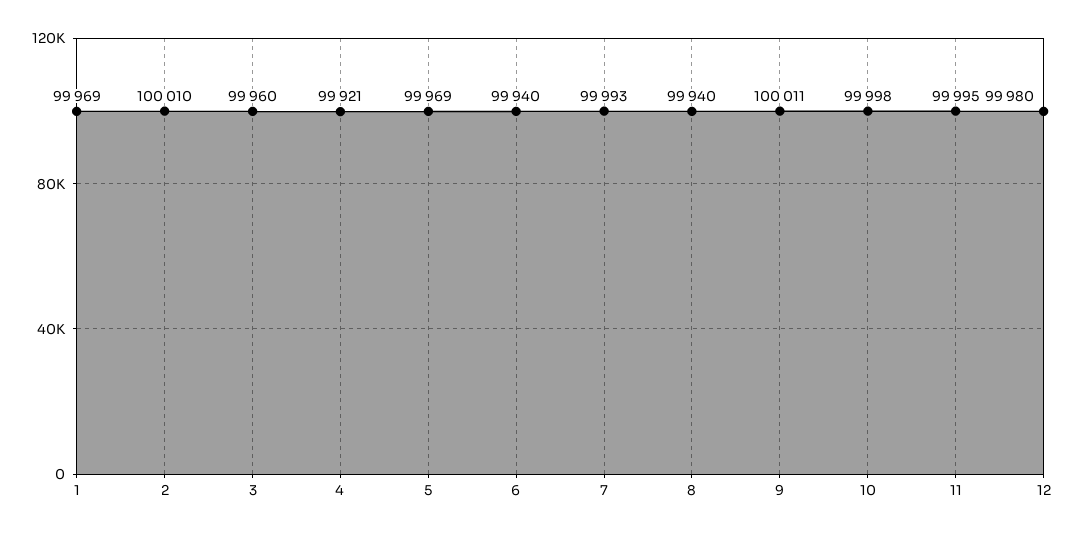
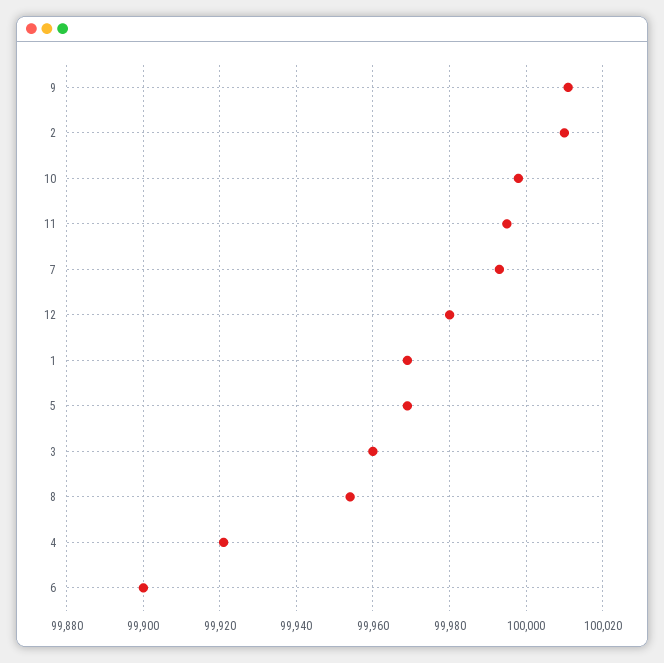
6: 99940 -> 99900
8: 99940 -> 99955

